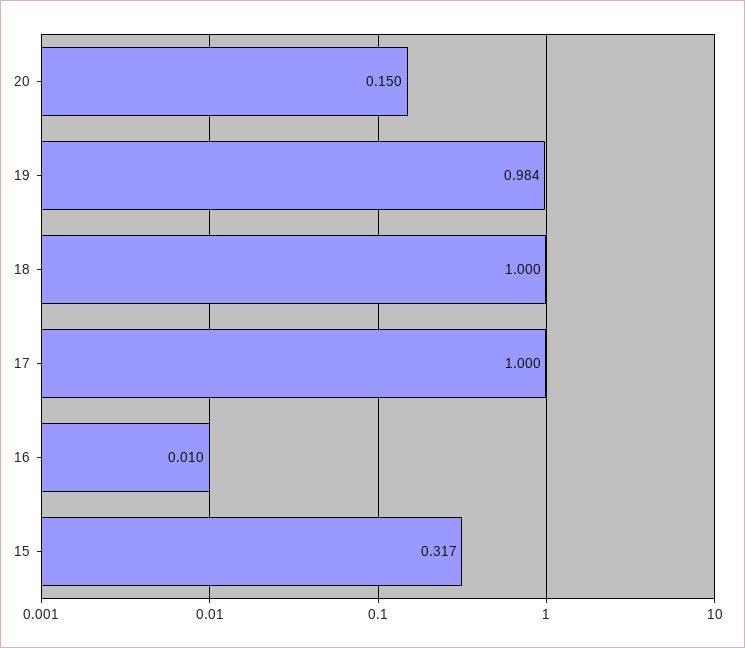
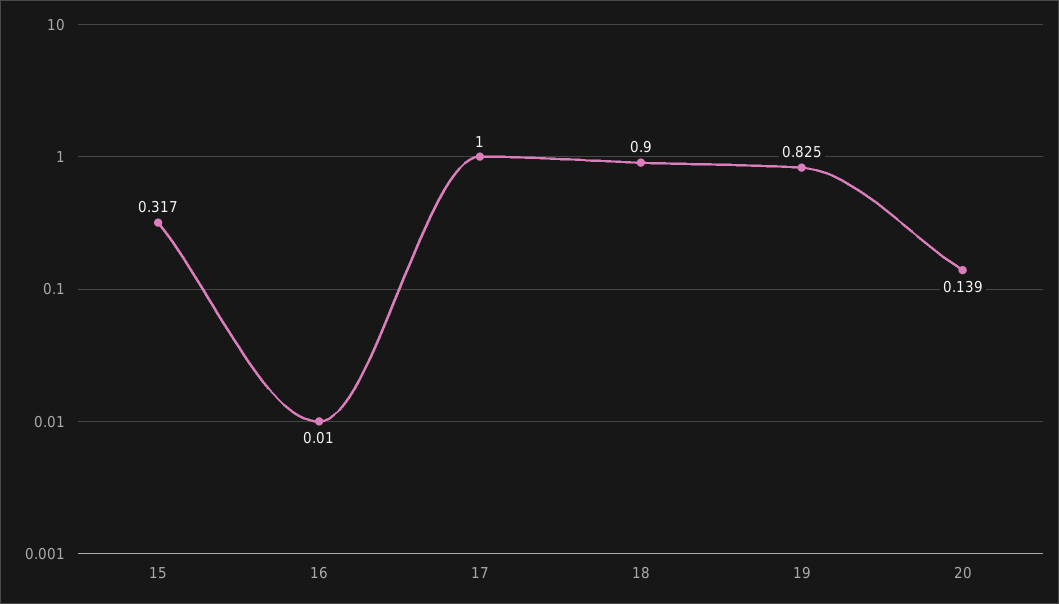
20: 0.15 -> 0.139
19: 0.984 -> 0.825
18: 1 -> 0.9

